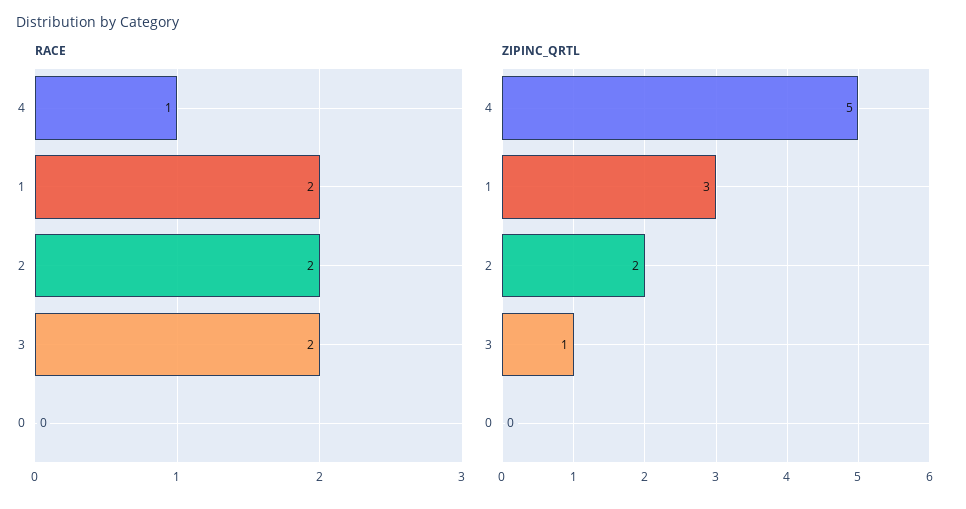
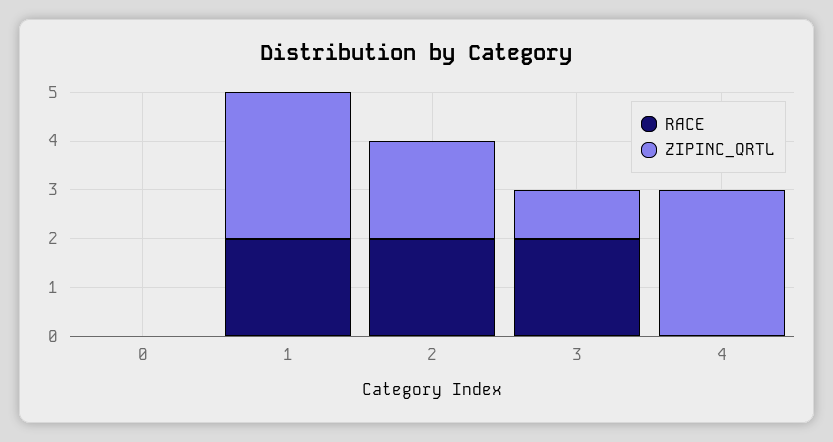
RACE, 4: 1 -> 0
ZIPINC_QRTL, 4: 5 -> 3

